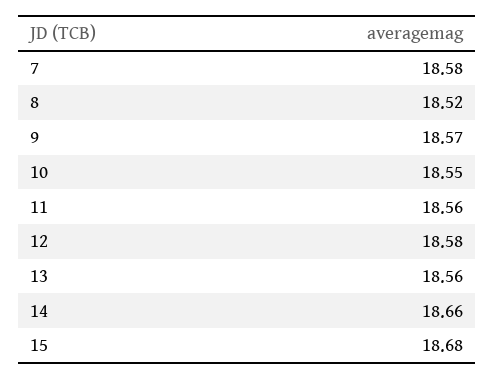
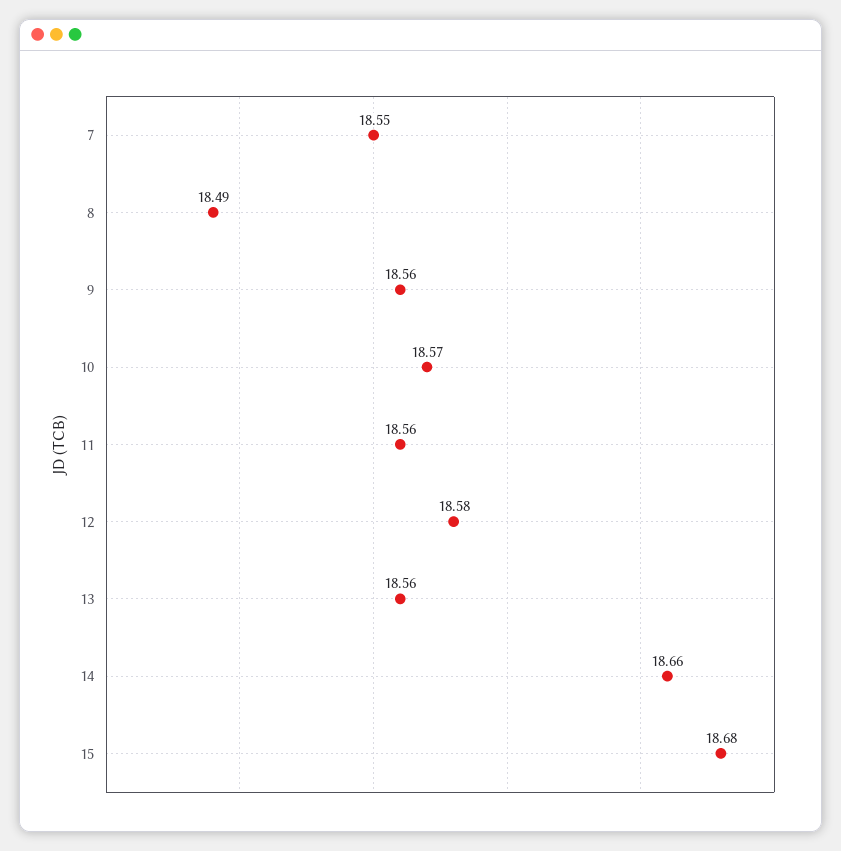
7: 18.58 -> 18.55
8: 18.52 -> 18.49
9: 18.57 -> 18.56
10: 18.55 -> 18.57

